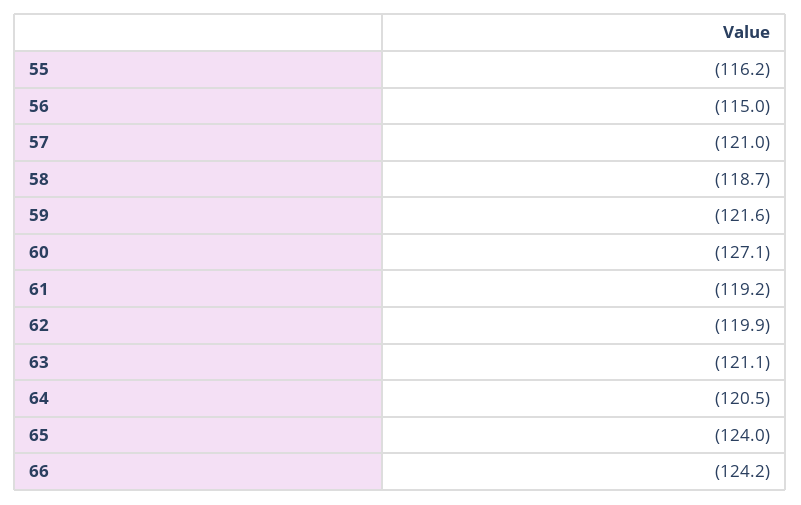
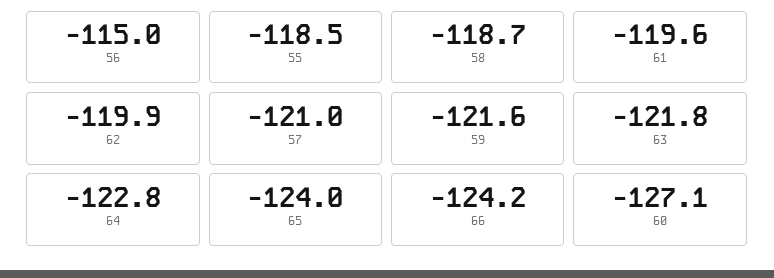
55: -116.2 -> -118.5
61: -119.2 -> -119.6
63: -121.1 -> -121.8
64: -120.5 -> -122.8

